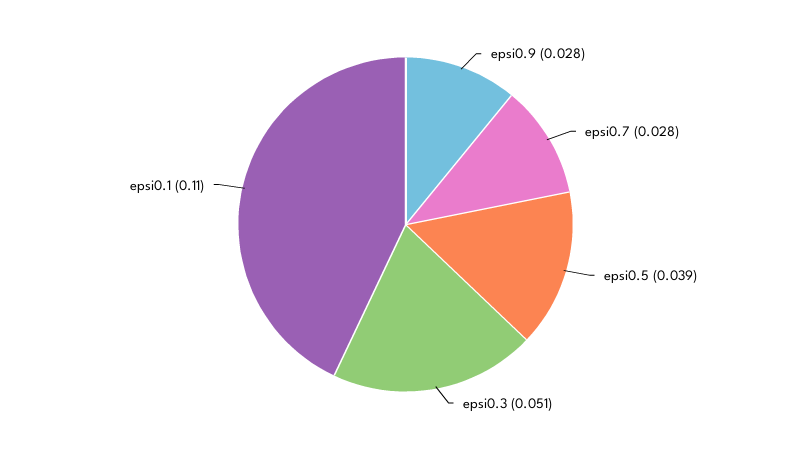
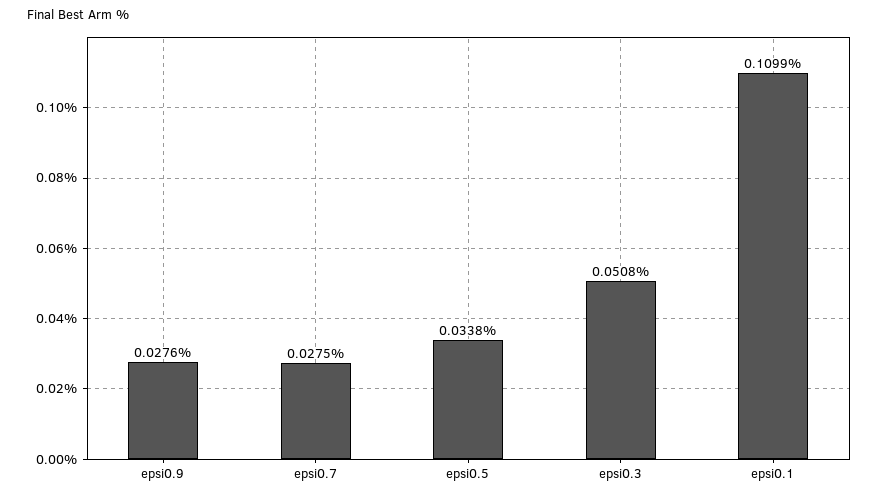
epsi0.5: 0.039 -> 0.0338

